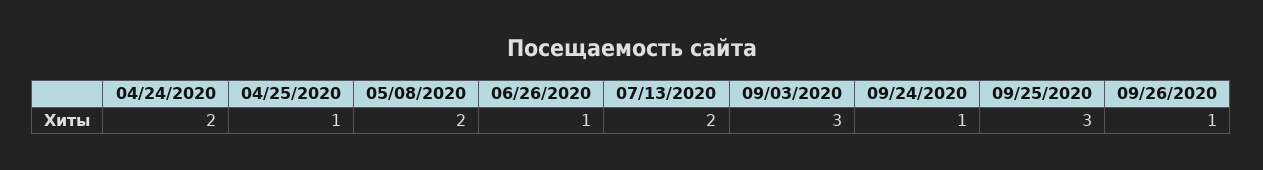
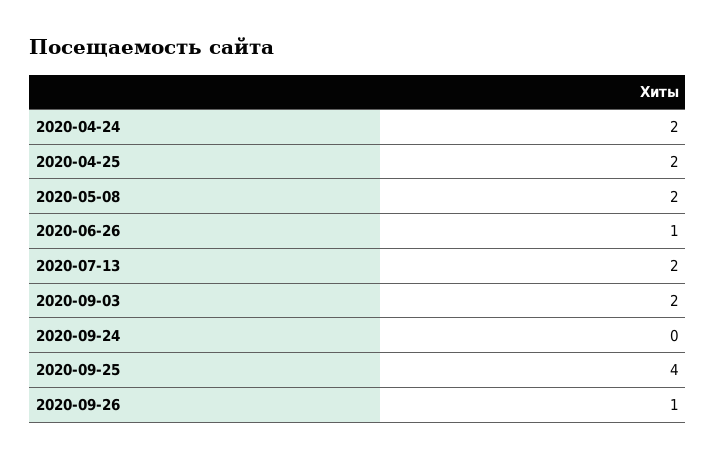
04/25/2020: 1 -> 2
09/03/2020: 3 -> 2
09/24/2020: 1 -> 0
09/25/2020: 3 -> 4

